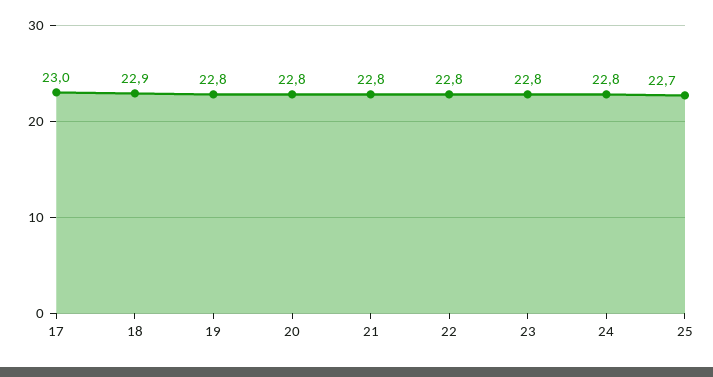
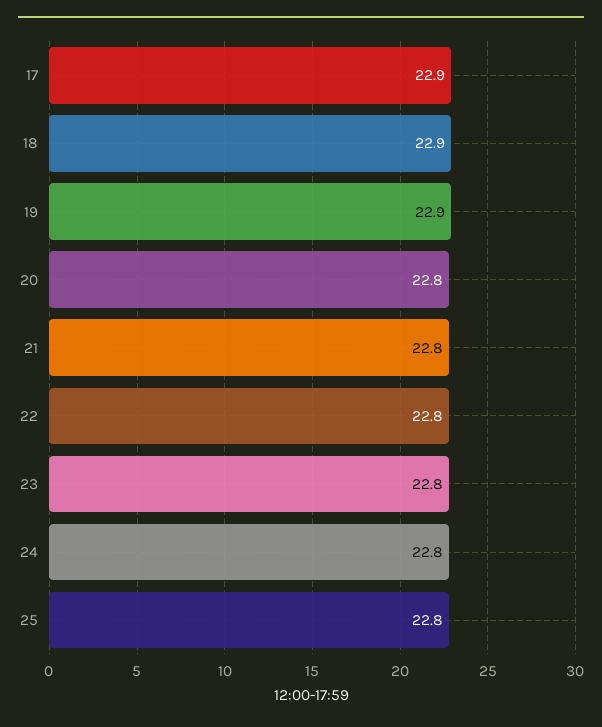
17: 23 -> 22.9
19: 22.8 -> 22.9
25: 22.7 -> 22.8

